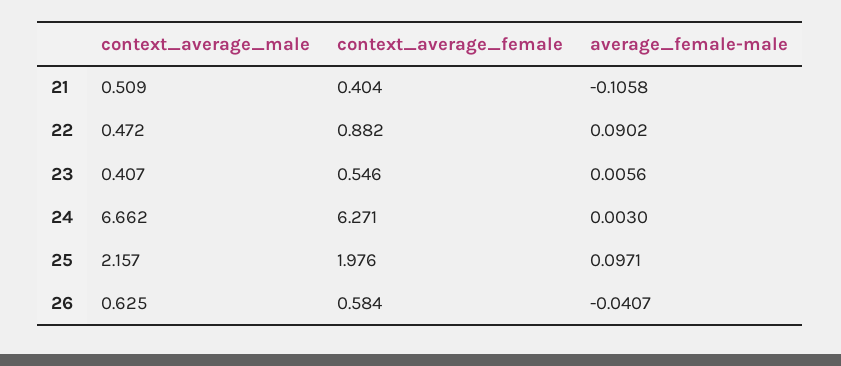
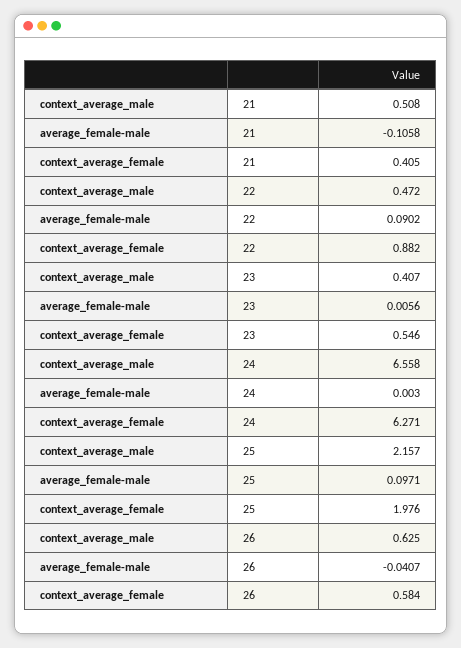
context_average_male, 21: 0.509 -> 0.508
context_average_female, 21: 0.404 -> 0.405
context_average_male, 24: 6.662 -> 6.558

